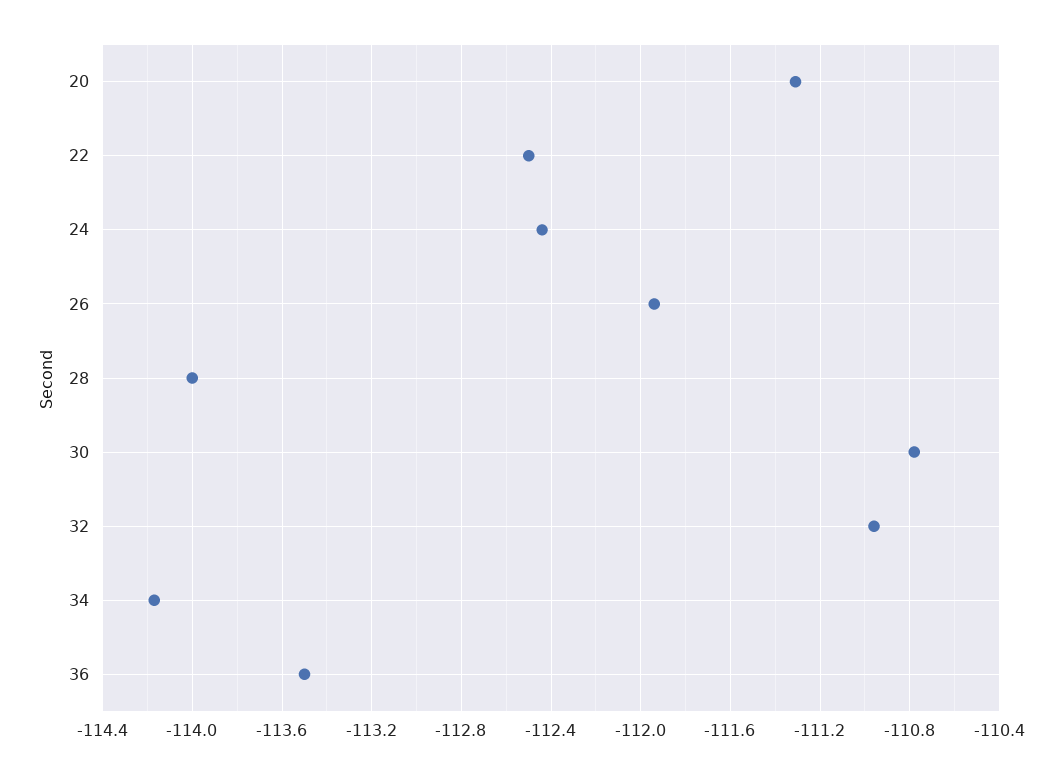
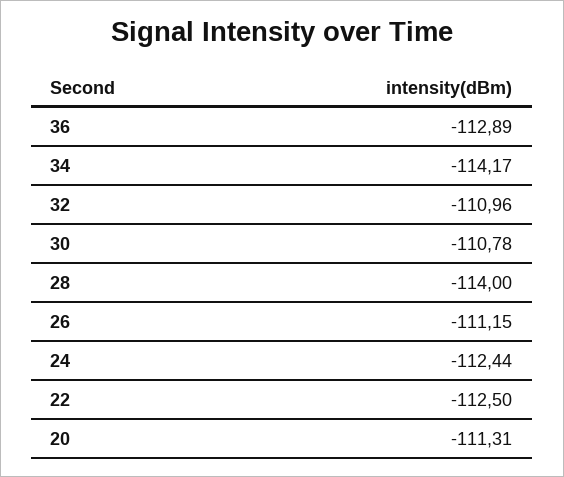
26: -111.95 -> -111.15
36: -113.5 -> -112.89

